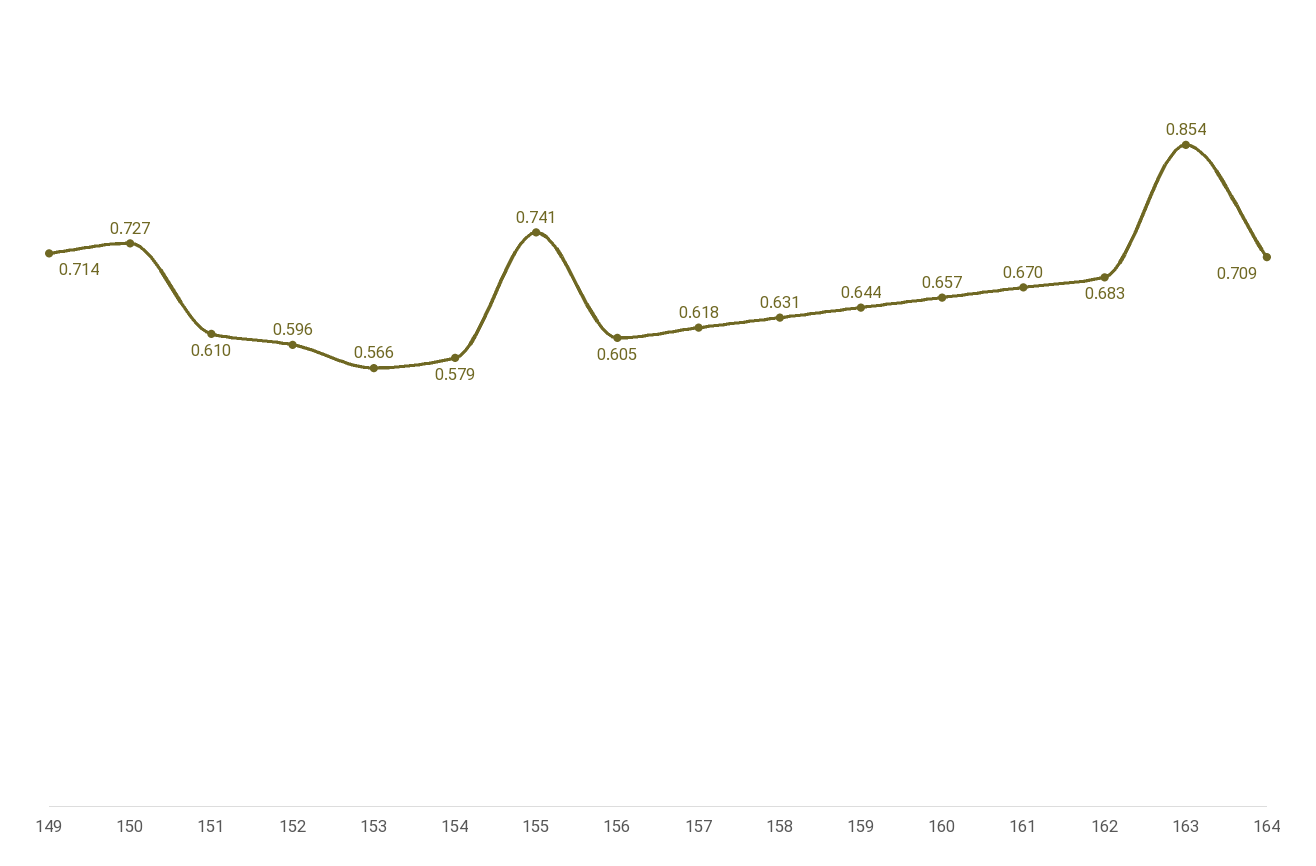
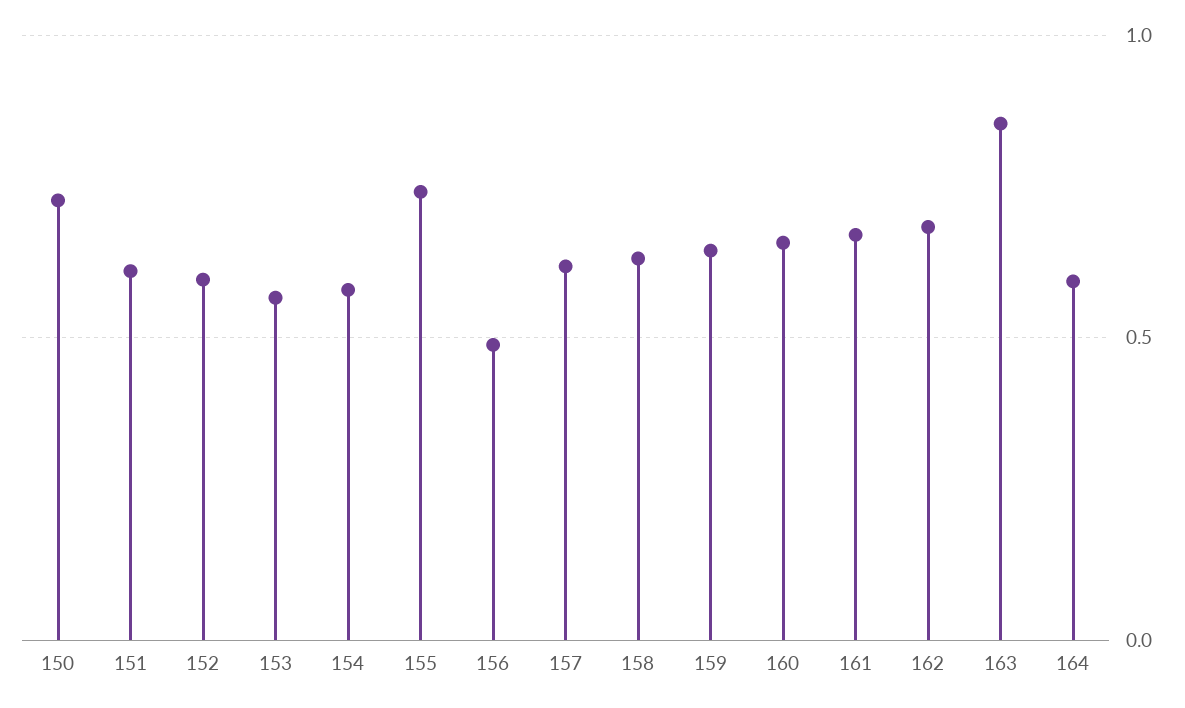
149: 0.714 -> none
156: 0.605 -> 0.5
164: 0.709 -> 0.6

